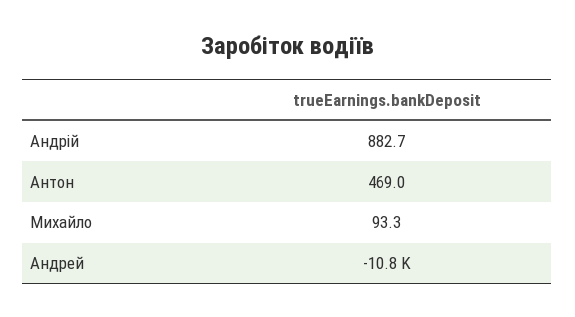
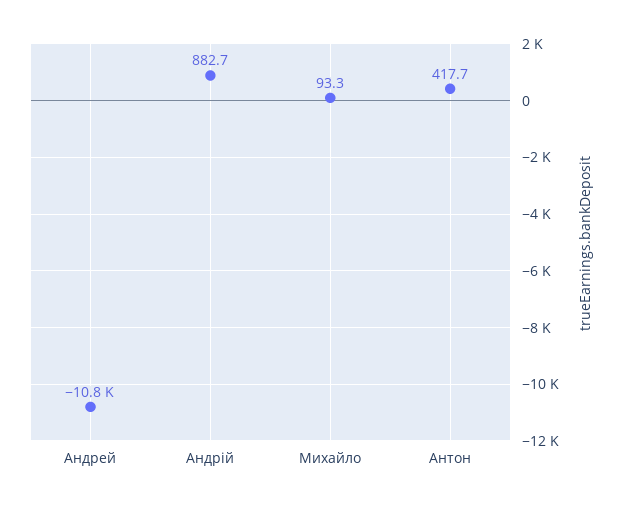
Антон: 469 -> 417.7

